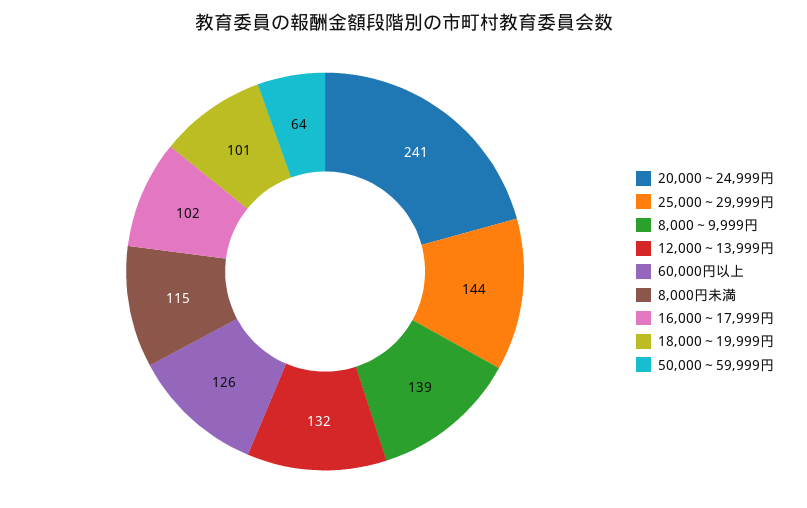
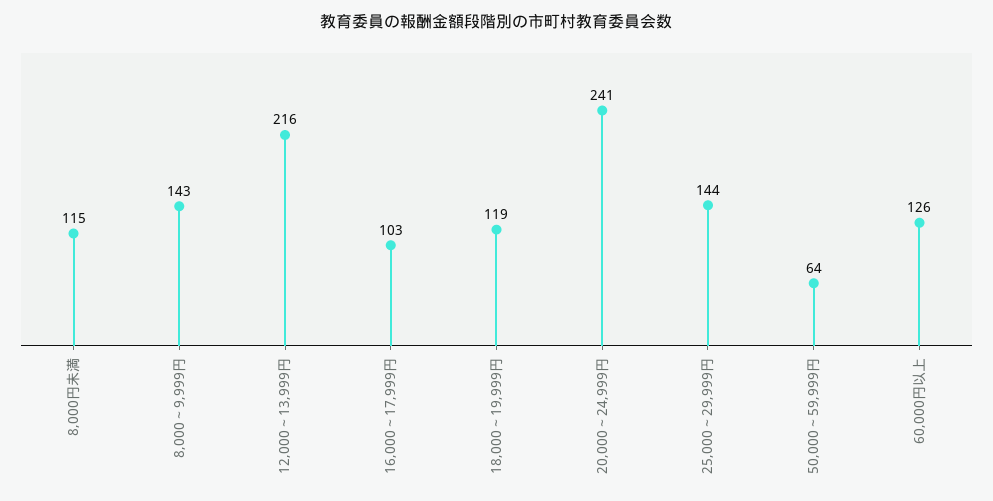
8,000～9,999円: 139 -> 143
12,000～13,999円: 132 -> 216
16,000～17,999円: 102 -> 103
18,000～19,999円: 101 -> 119

